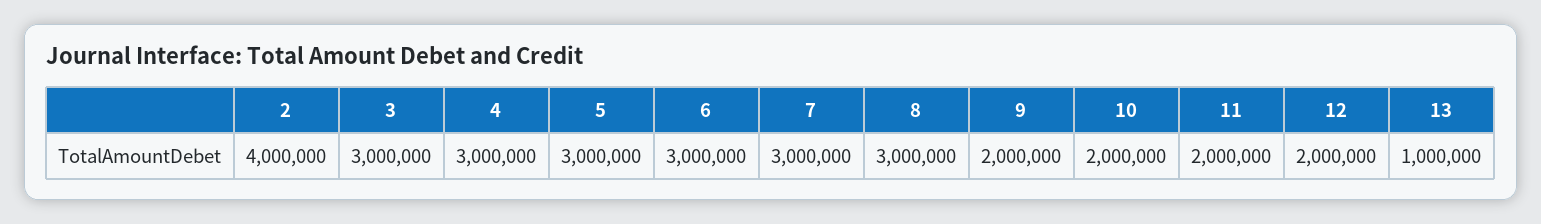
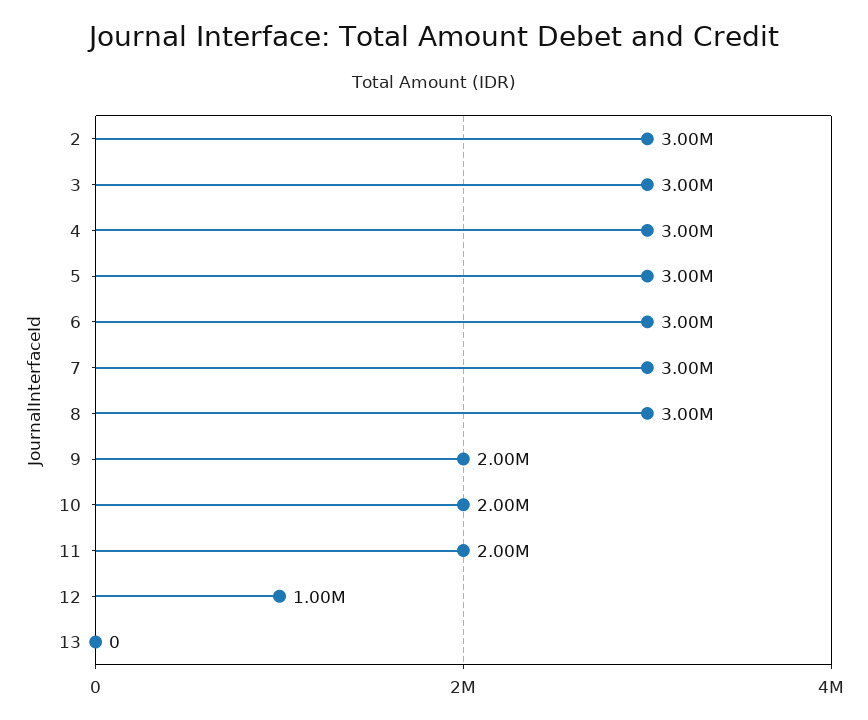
2: 4000000 -> 3000000
12: 2000000 -> 1000000
13: 1000000 -> 0

